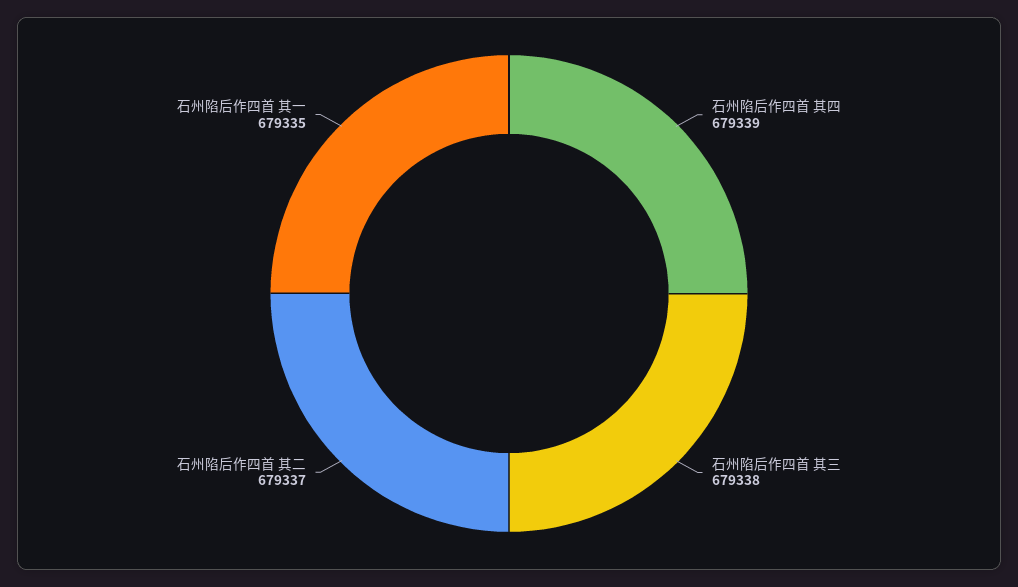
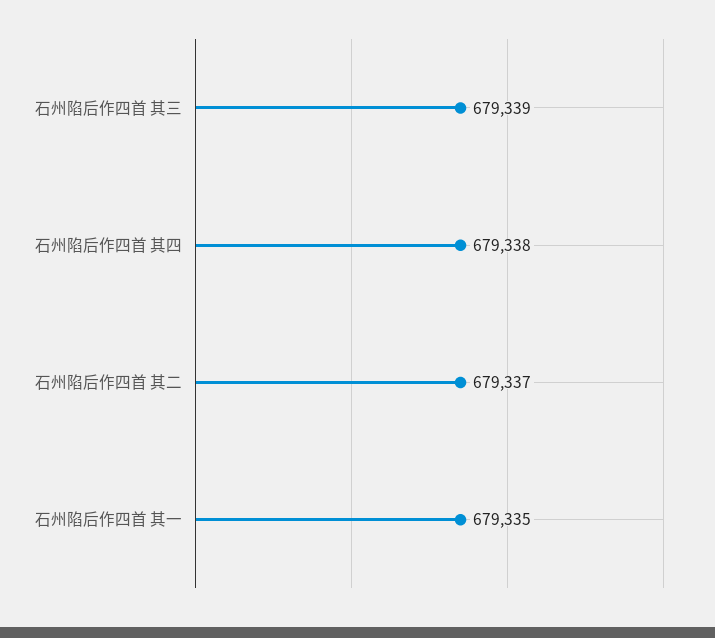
石州陷后作四首 其四: 679339 -> 679338
石州陷后作四首 其三: 679338 -> 679339

